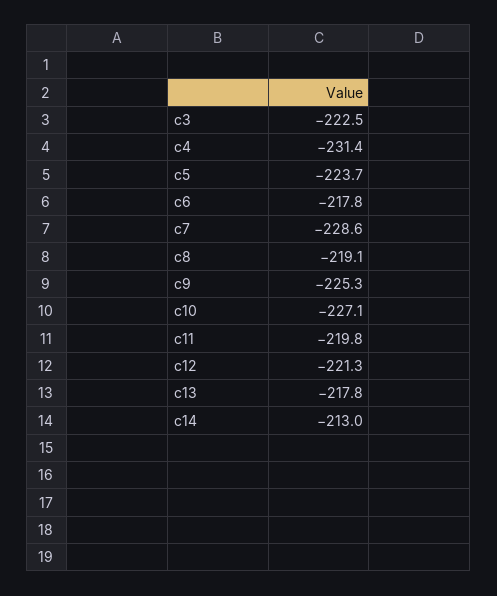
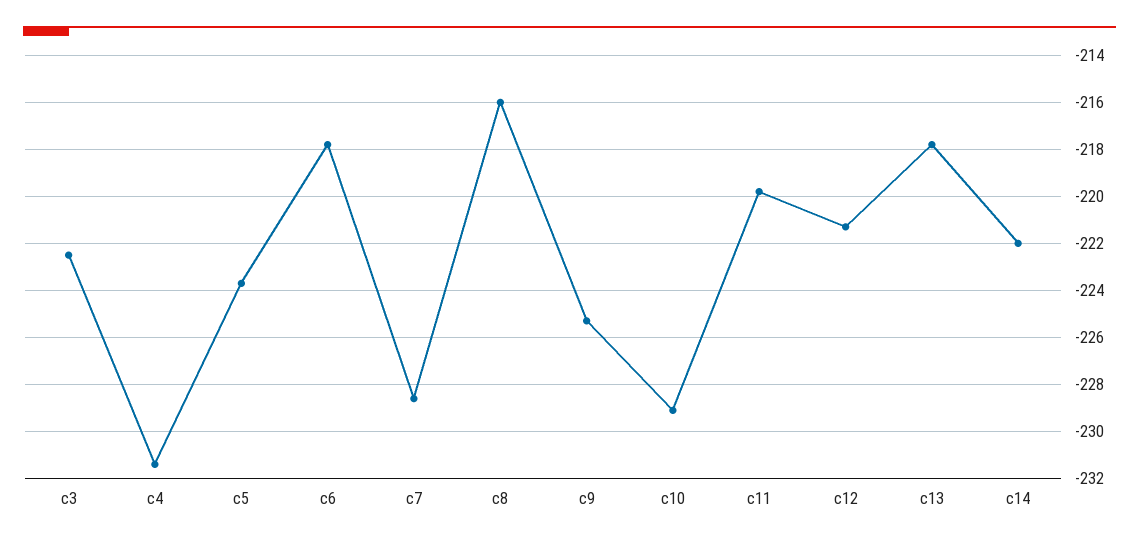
c8: -219.1 -> -216
c10: -227.1 -> -229
c14: -213 -> -222

